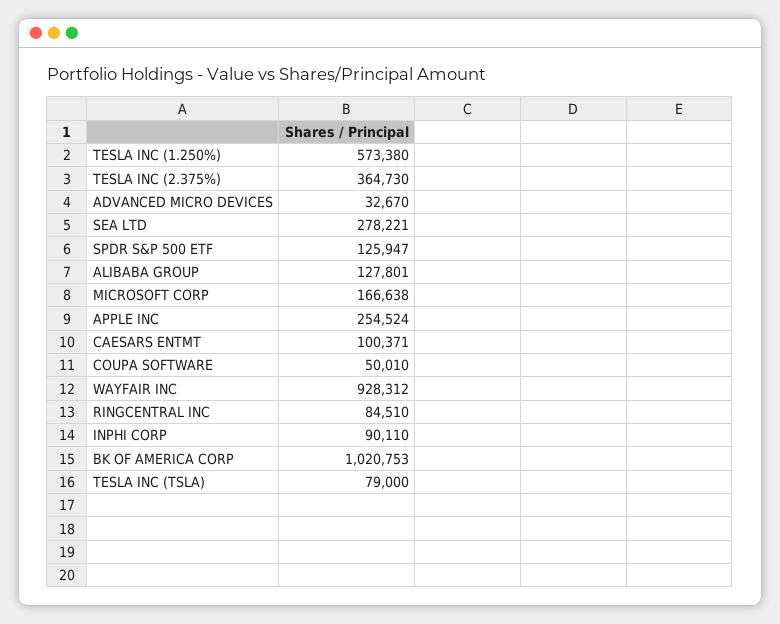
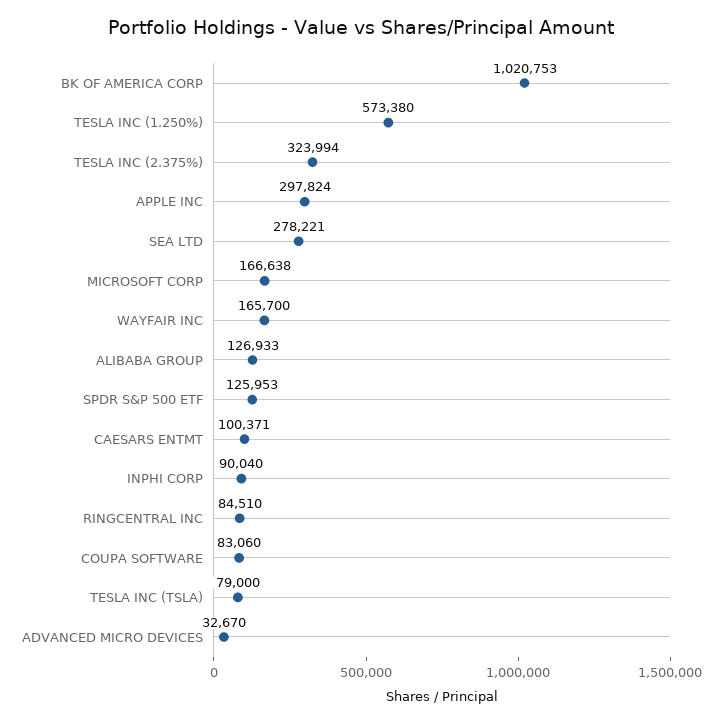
TESLA INC (2.375%): 364730 -> 323994
SPDR S&P 500 ETF: 125947 -> 125953
ALIBABA GROUP: 127801 -> 126933
APPLE INC: 254524 -> 297824
COUPA SOFTWARE: 50010 -> 83060
WAYFAIR INC: 928312 -> 165700
INPHI CORP: 90110 -> 90040

